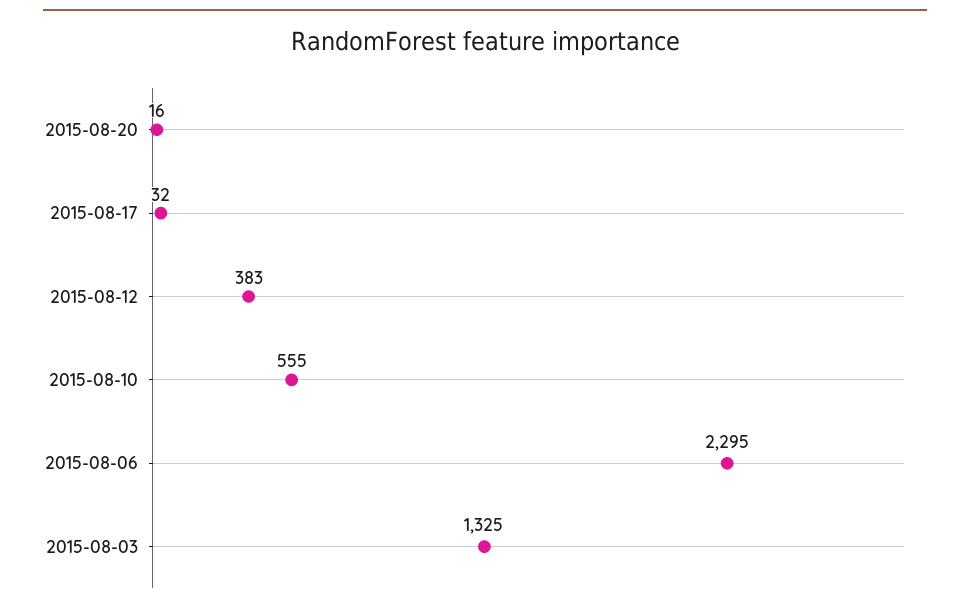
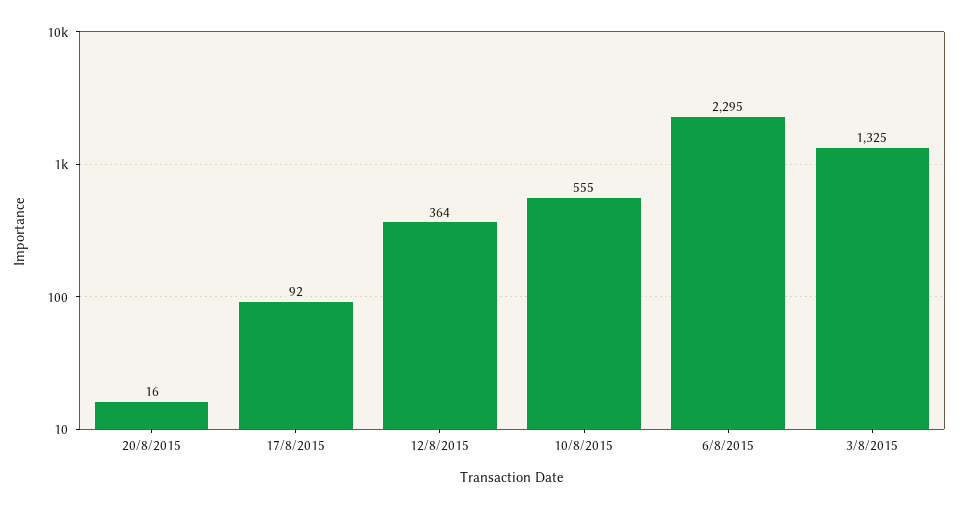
2015-08-17: 32 -> 92
2015-08-12: 383 -> 364

